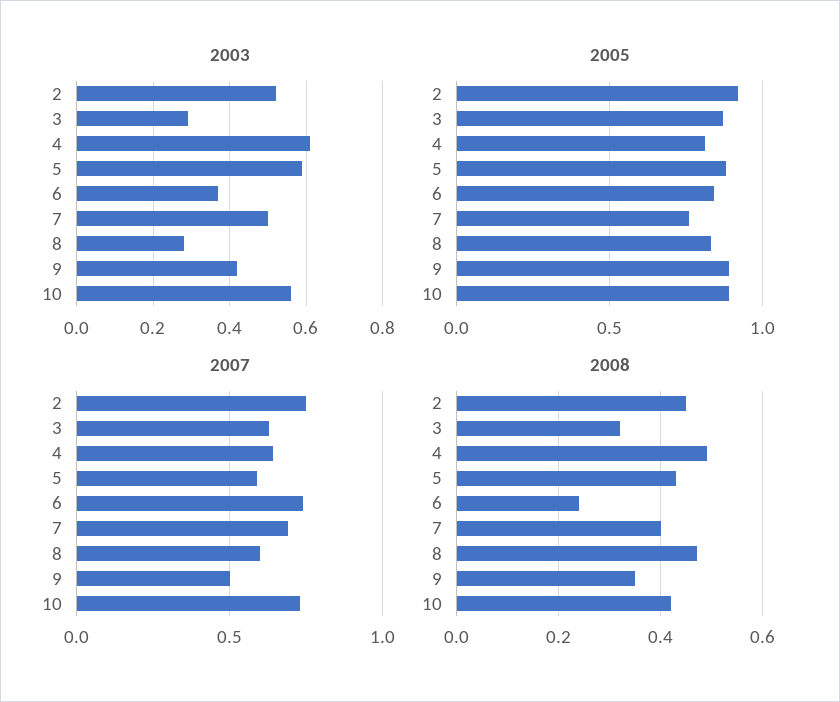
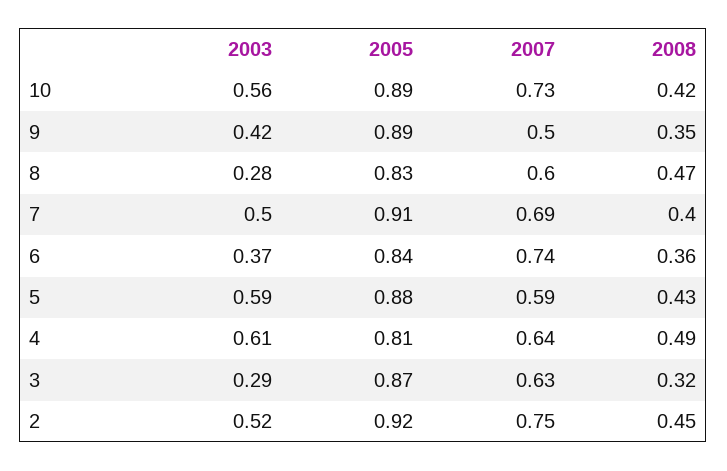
2005, 7: 0.75 -> 0.91
2008, 6: 0.25 -> 0.36

